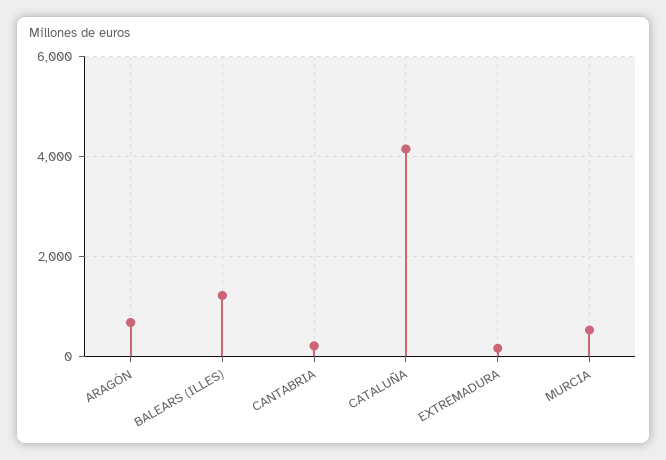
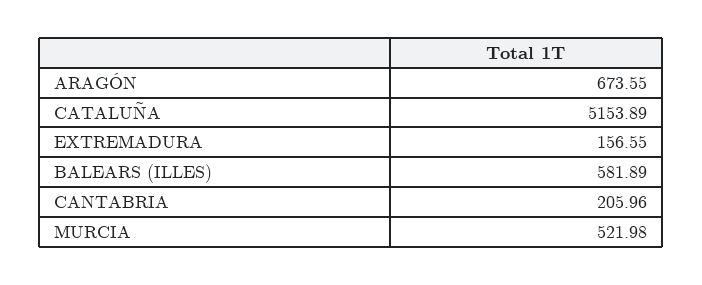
BALEARS (ILLES): 1200 -> 581.89
CATALUÑA: 4200 -> 5153.89

